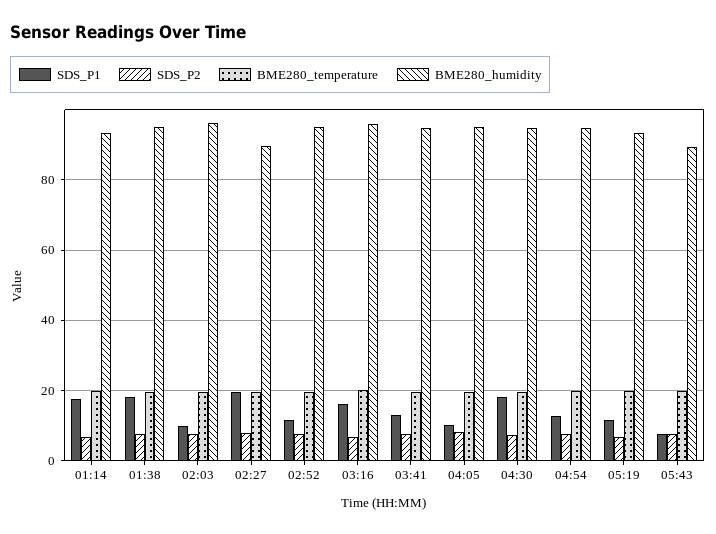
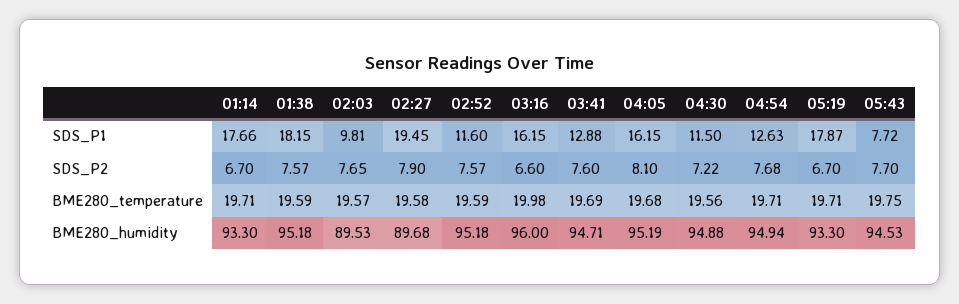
BME280_humidity, 02:03: 96 -> 89.53
SDS_P1, 04:05: 10 -> 16.15
SDS_P1, 04:30: 18 -> 11.5
SDS_P1, 05:19: 12 -> 17.87
BME280_humidity, 05:43: 90 -> 94.53

